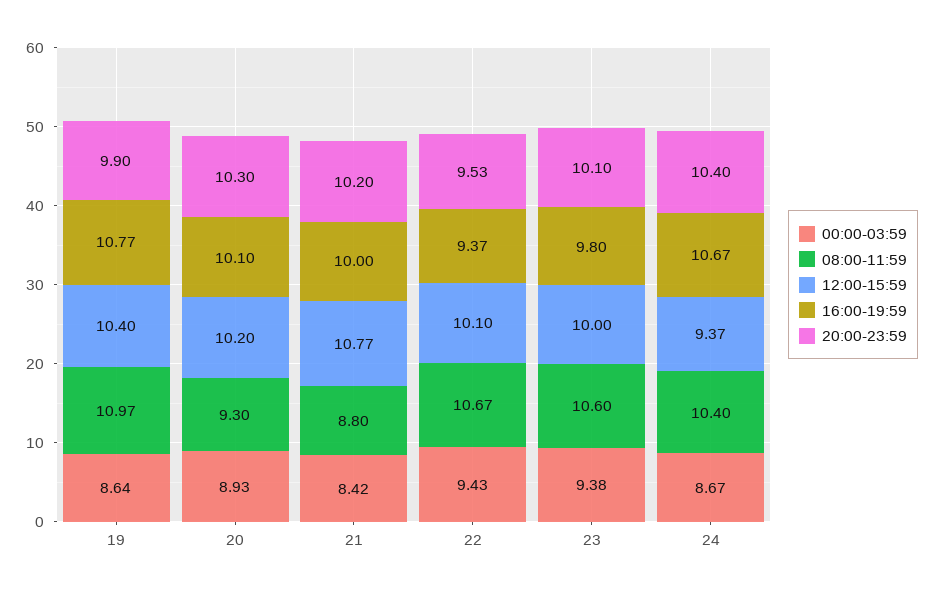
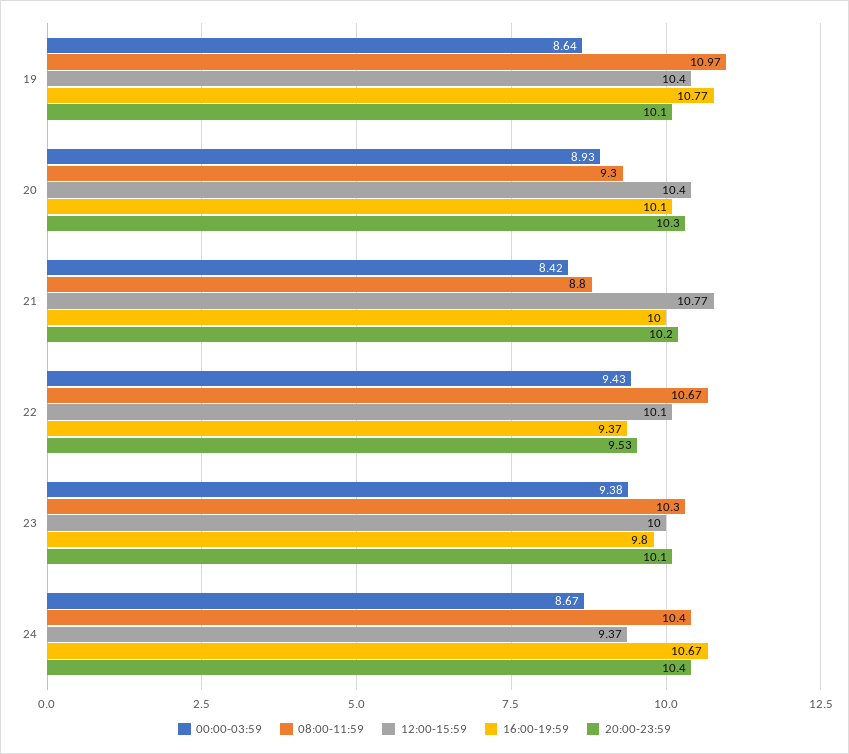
20:00-23:59, 19: 9.9 -> 10.1
12:00-15:59, 20: 10.2 -> 10.4
08:00-11:59, 23: 10.6 -> 10.3

